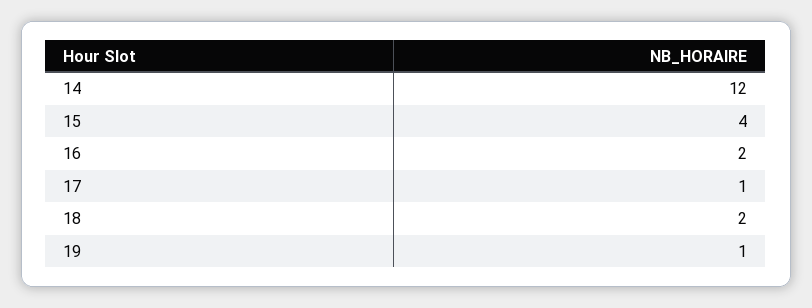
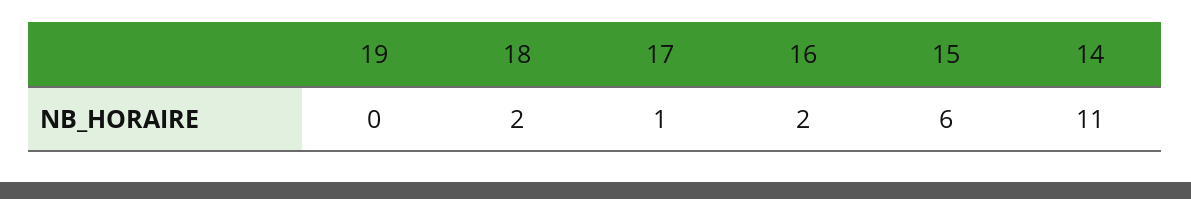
14: 12 -> 11
15: 4 -> 6
19: 1 -> 0

